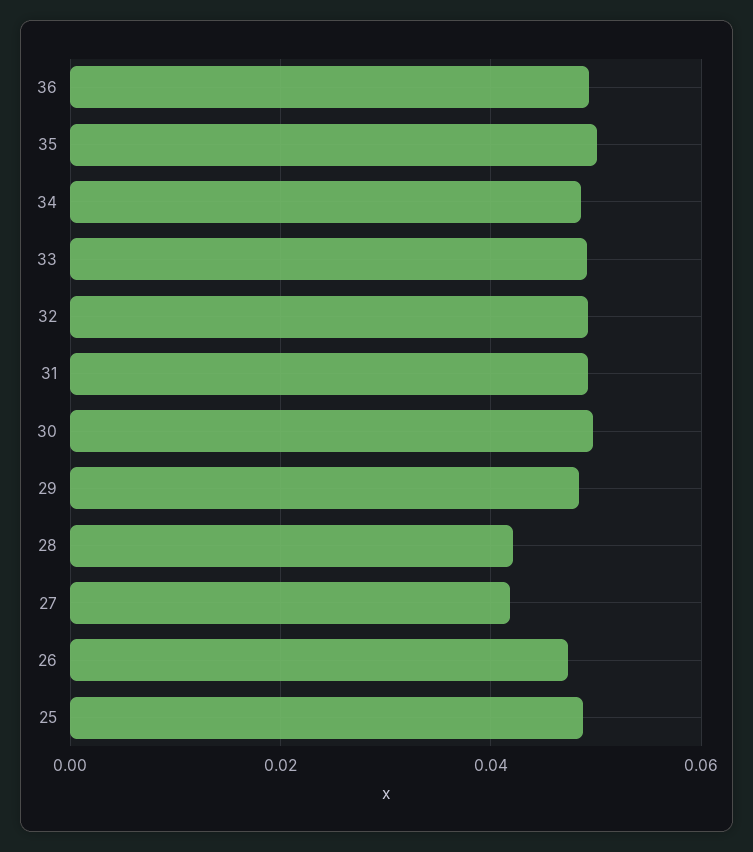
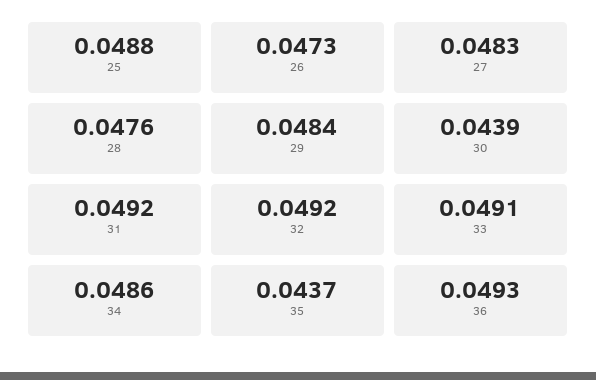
35: 0.05 -> 0.0437
30: 0.05 -> 0.0439
28: 0.042 -> 0.0476
27: 0.042 -> 0.0483

